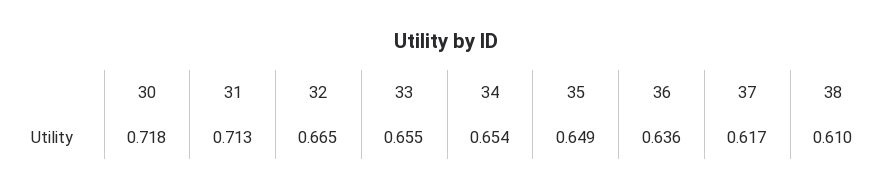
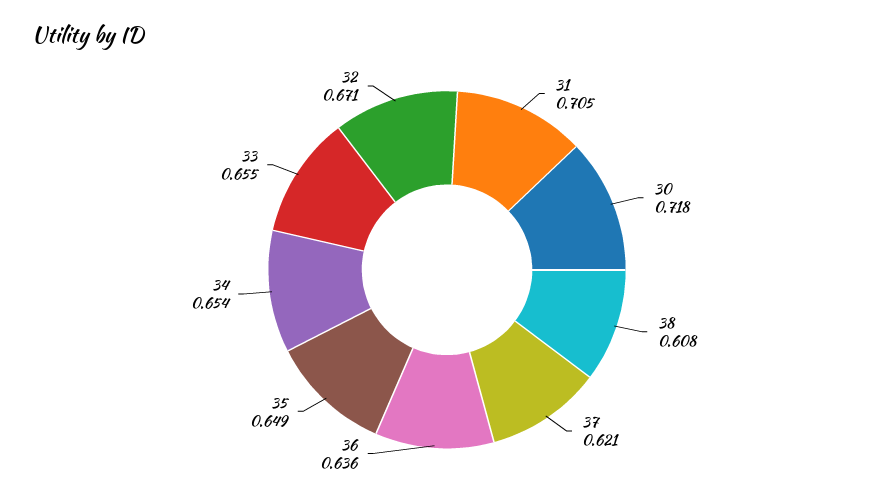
31: 0.713 -> 0.705
32: 0.665 -> 0.671
37: 0.617 -> 0.621
38: 0.61 -> 0.608

